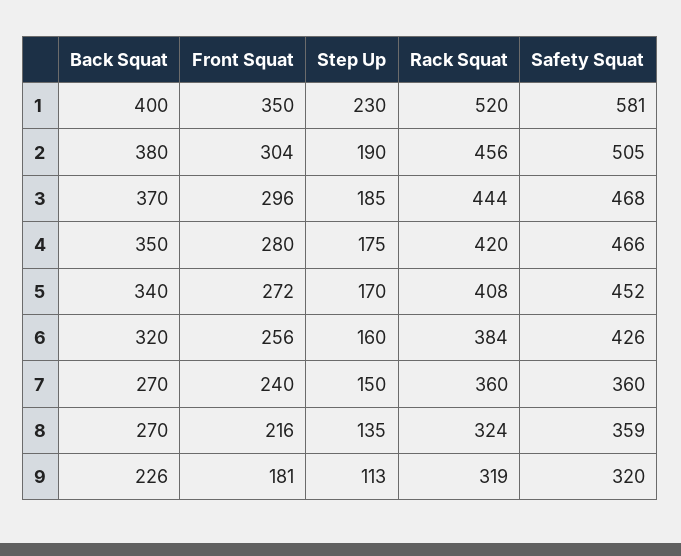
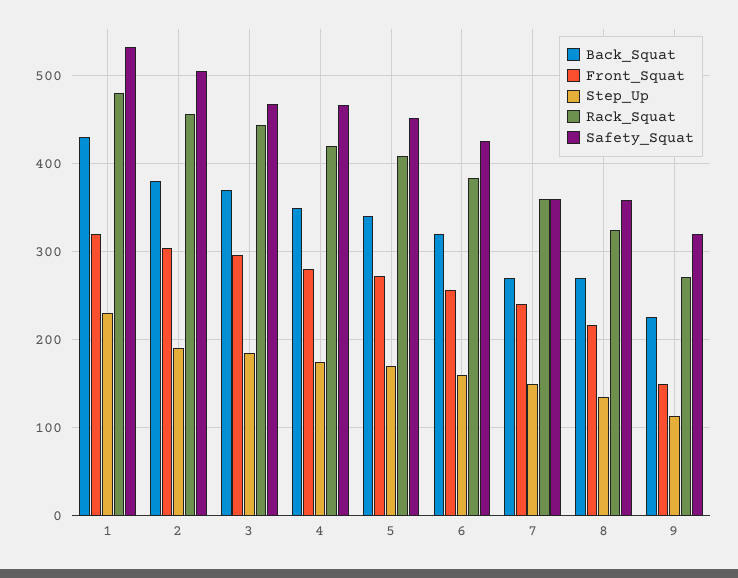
Back Squat, 1: 400 -> 430
Front Squat, 1: 350 -> 320
Rack Squat, 1: 520 -> 480
Safety Squat, 1: 581 -> 530
Front Squat, 9: 181 -> 150
Rack Squat, 9: 319 -> 270

